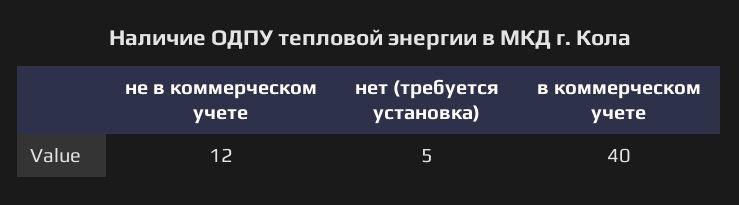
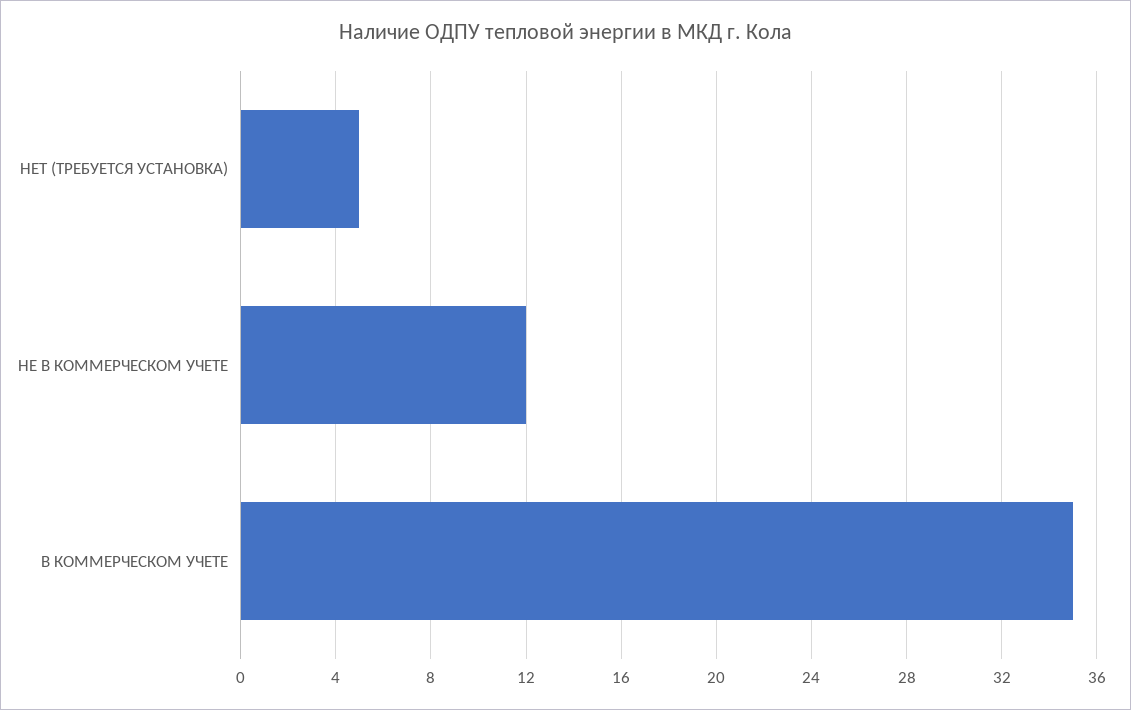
в коммерческом учете: 40 -> 35

